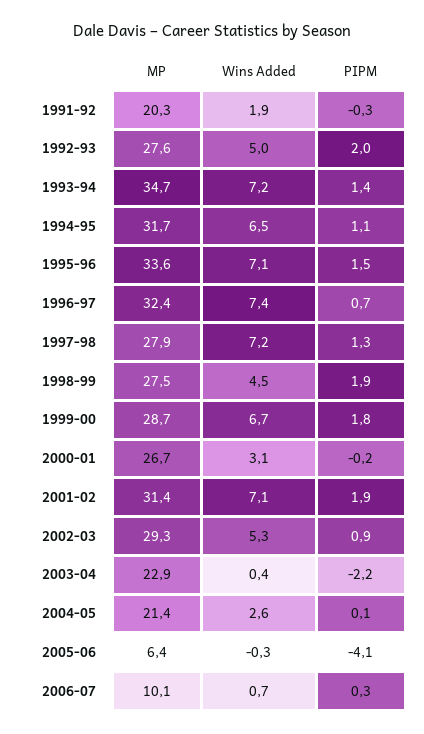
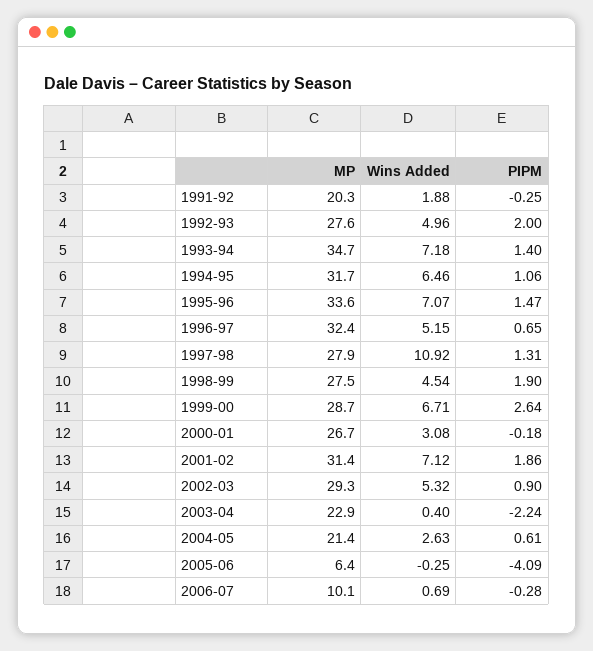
Wins Added, 1996-97: 7.4 -> 5.15
Wins Added, 1997-98: 7.2 -> 10.92
PIPM, 1999-00: 1.8 -> 2.64
PIPM, 2004-05: 0.1 -> 0.61
PIPM, 2006-07: 0.3 -> -0.28

